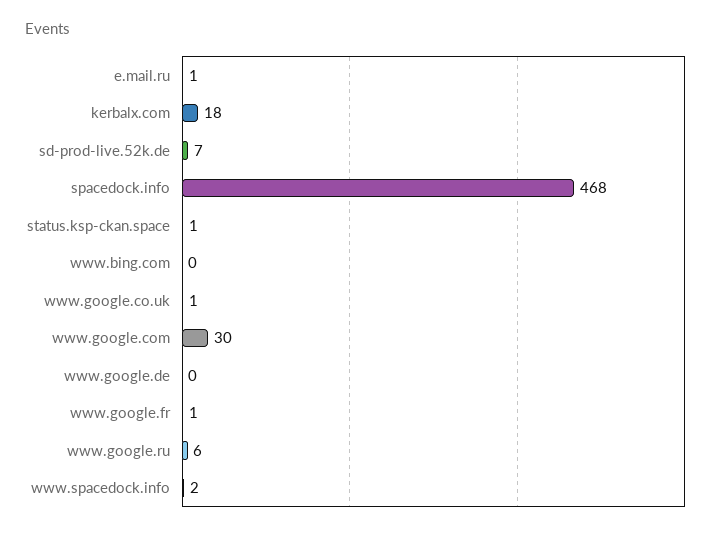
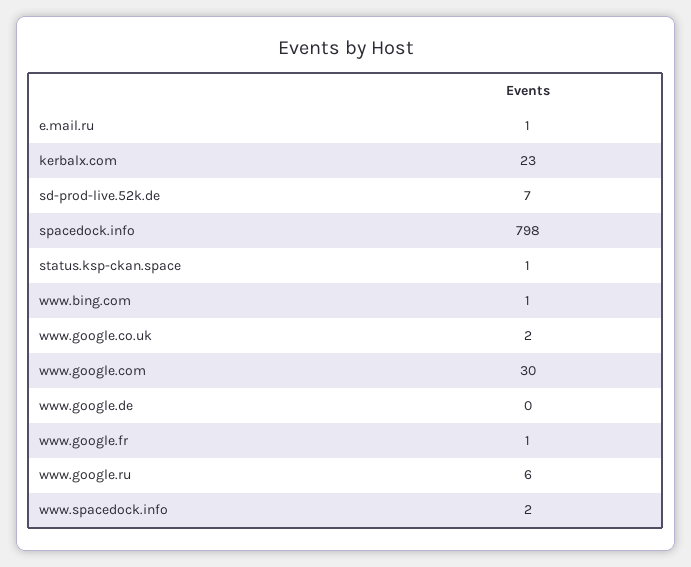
kerbalx.com: 18 -> 23
spacedock.info: 468 -> 798
www.bing.com: 0 -> 1
www.google.co.uk: 1 -> 2

